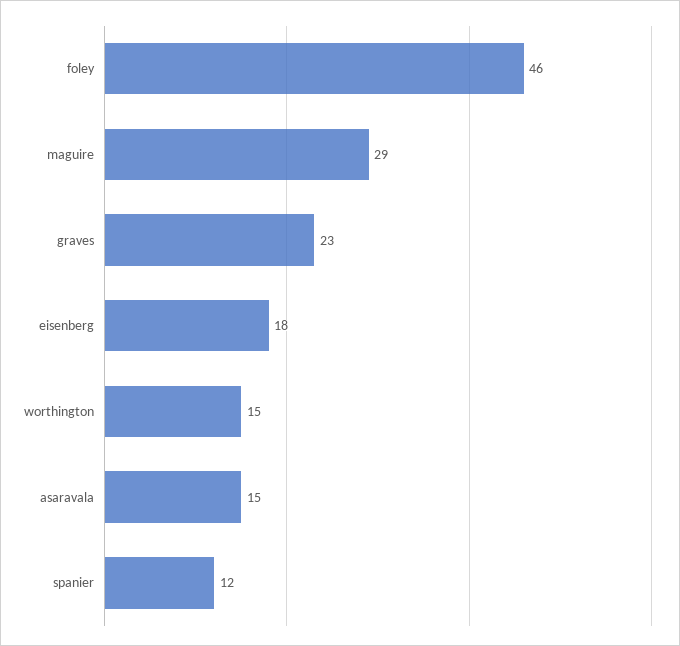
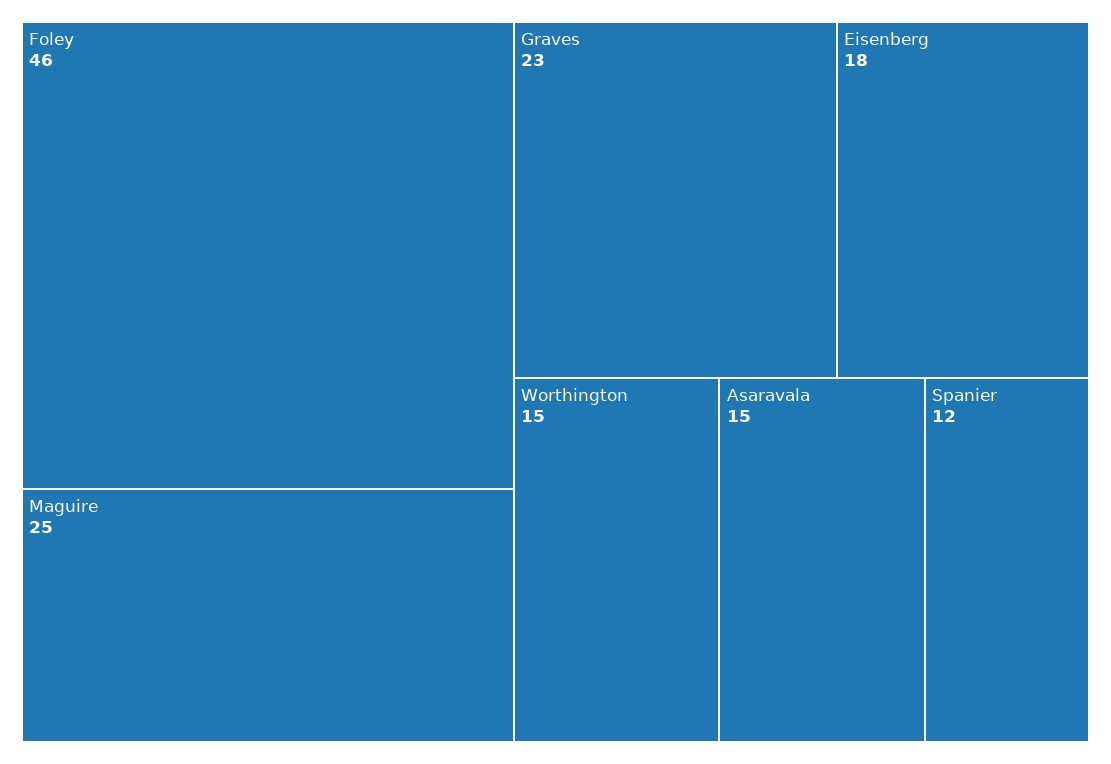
maguire: 29 -> 25

